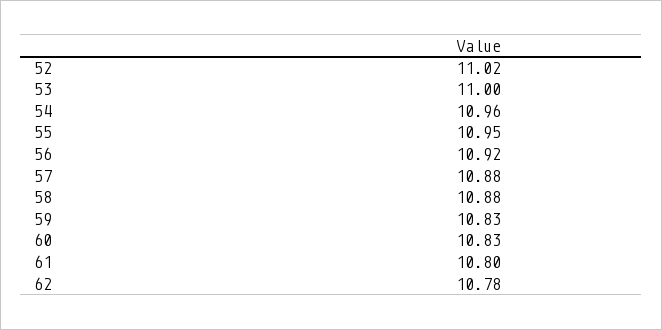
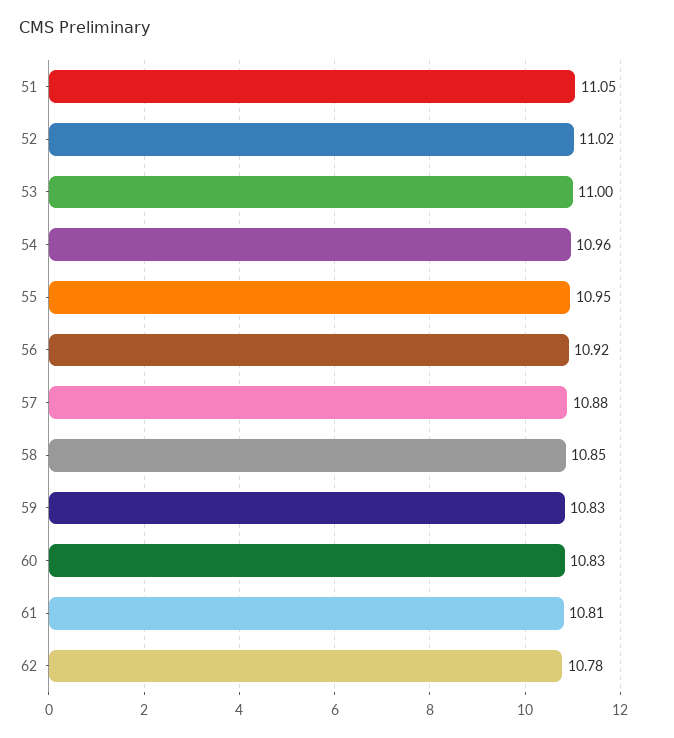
58: 10.88 -> 10.85
61: 10.8 -> 10.81
51: none -> 11.05

